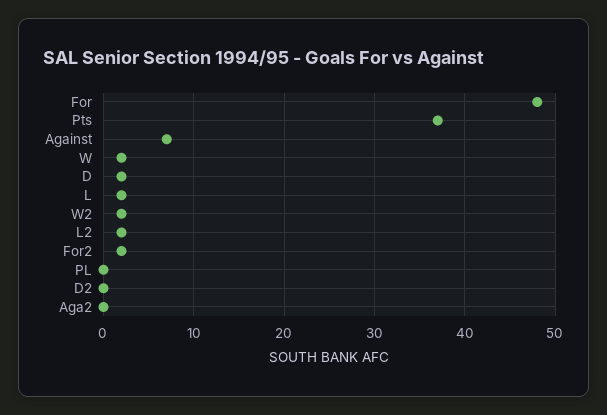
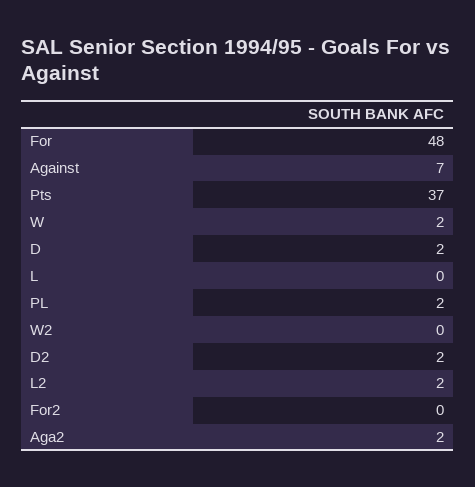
L: 2 -> 0
W2: 2 -> 0
For2: 2 -> 0
PL: 0 -> 2
D2: 0 -> 2
Aga2: 0 -> 2

